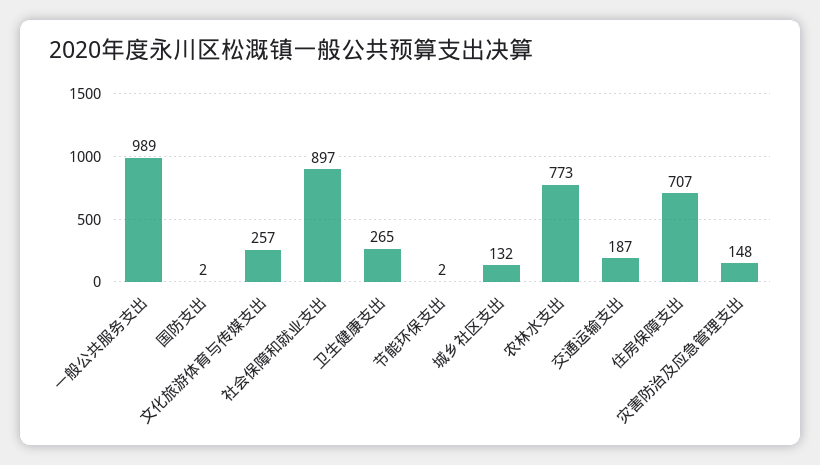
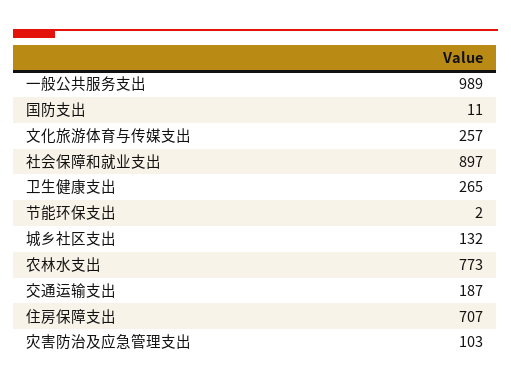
国防支出: 2 -> 11
灾害防治及应急管理支出: 148 -> 103

